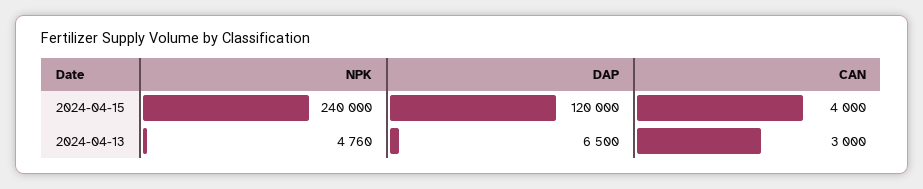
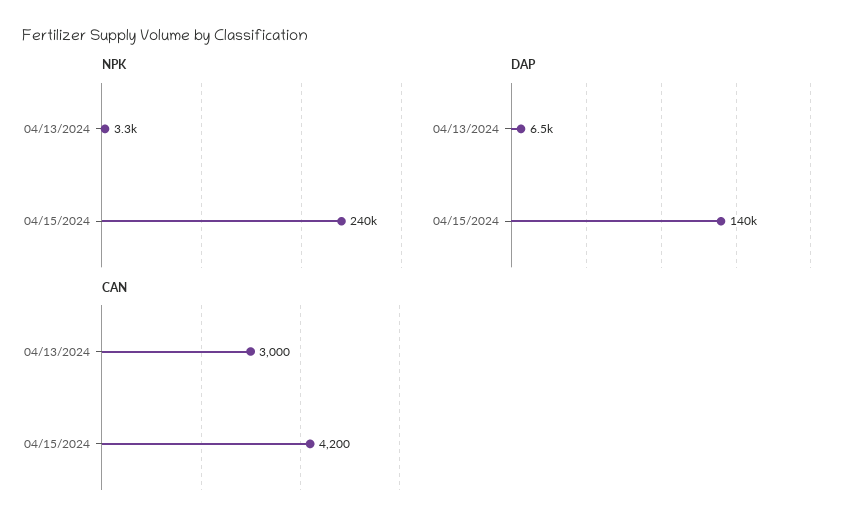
DAP, 2024-04-15: 120000 -> 140000
CAN, 2024-04-15: 4000 -> 4200
NPK, 2024-04-13: 4760 -> 3300

